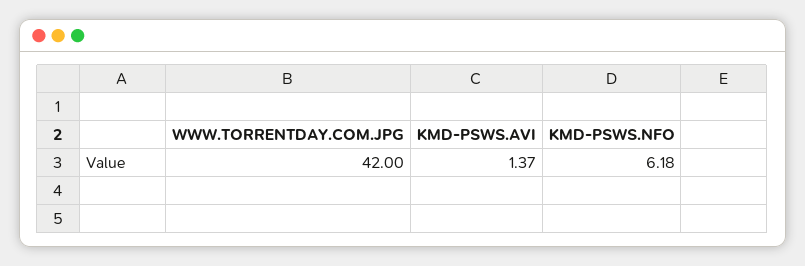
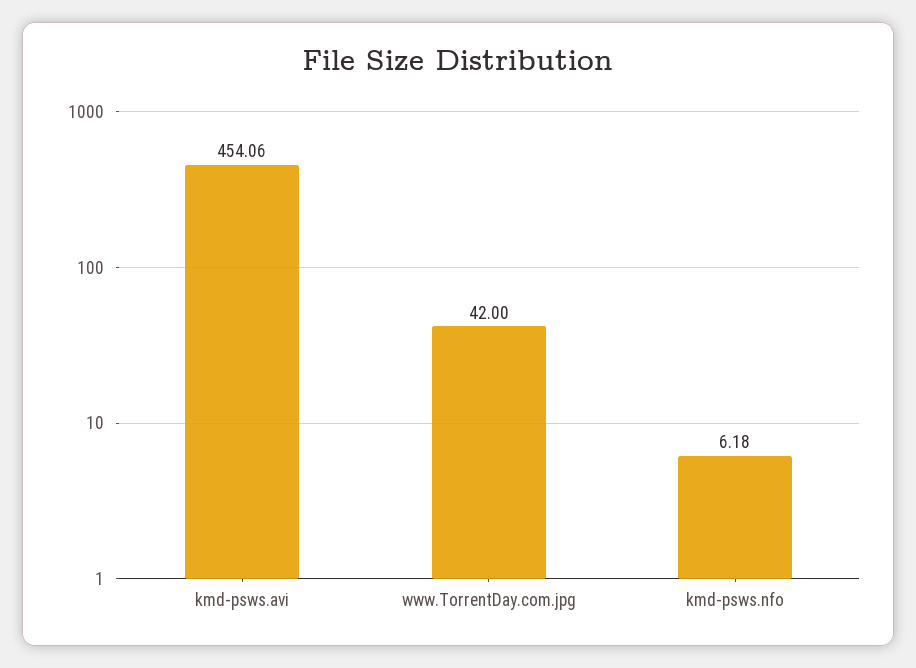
KMD-PSWS.AVI: 1.37 -> 454.06

